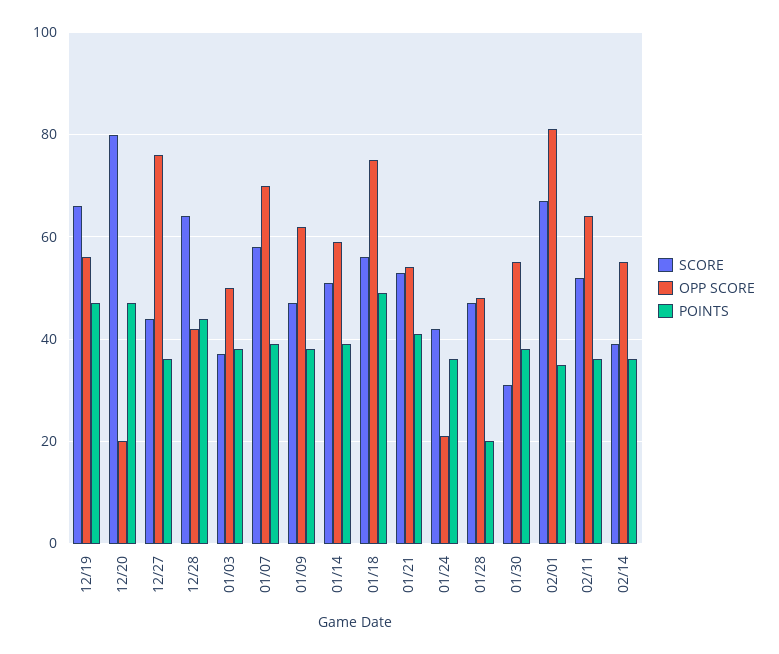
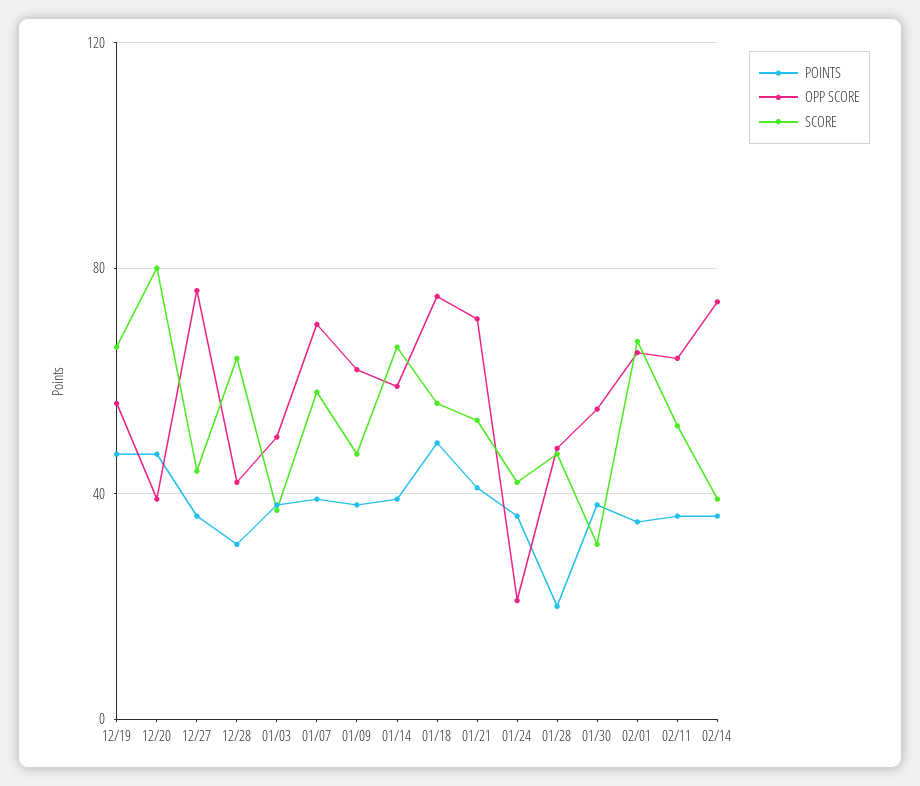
OPP SCORE, 12/20: 20 -> 40
POINTS, 12/28: 45 -> 30
SCORE, 01/14: 50 -> 65
OPP SCORE, 01/21: 55 -> 70
OPP SCORE, 02/01: 80 -> 65
OPP SCORE, 02/14: 55 -> 75

